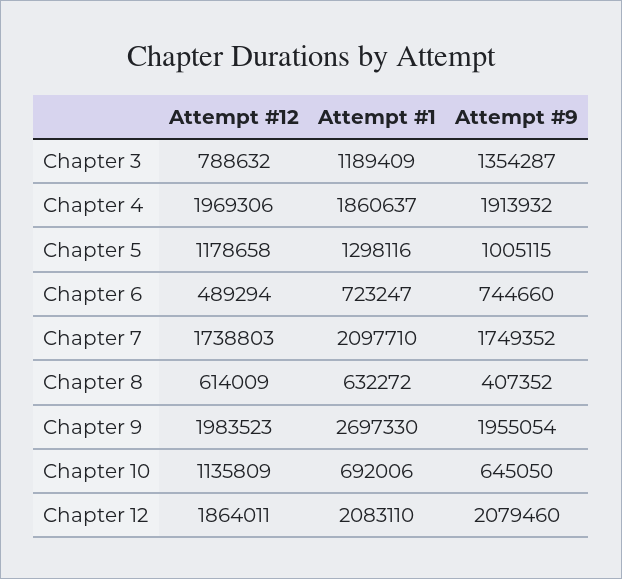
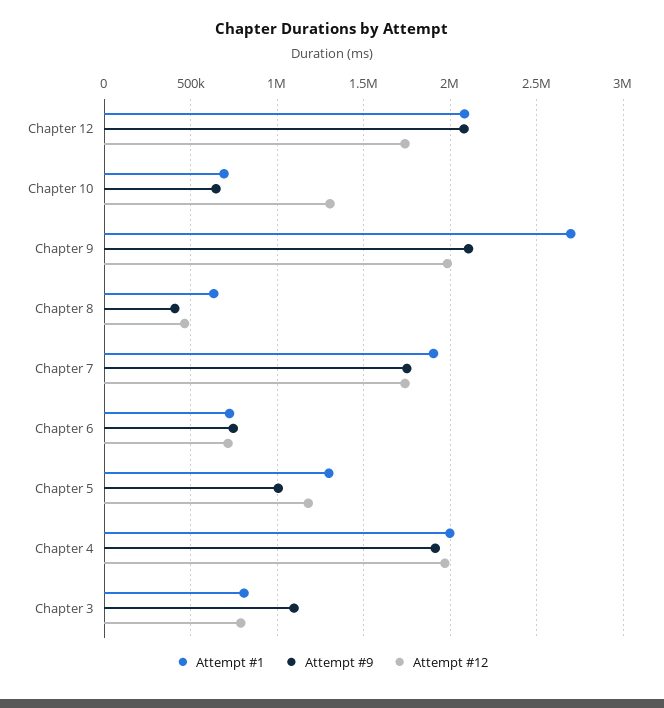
Attempt #1, Chapter 3: 1189409 -> 800000
Attempt #9, Chapter 3: 1354287 -> 1100000
Attempt #1, Chapter 4: 1860637 -> 2000000
Attempt #12, Chapter 6: 489294 -> 700000
Attempt #1, Chapter 7: 2097710 -> 1900000
Attempt #12, Chapter 8: 614009 -> 450000
Attempt #9, Chapter 9: 1955054 -> 2100000
Attempt #12, Chapter 10: 1135809 -> 1300000
Attempt #12, Chapter 12: 1864011 -> 1750000

